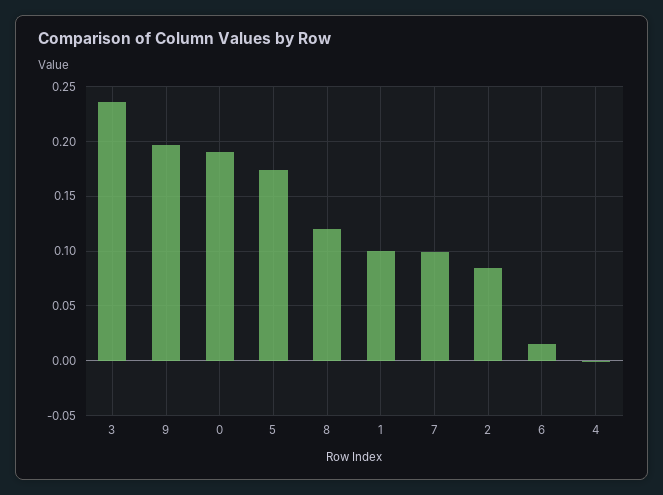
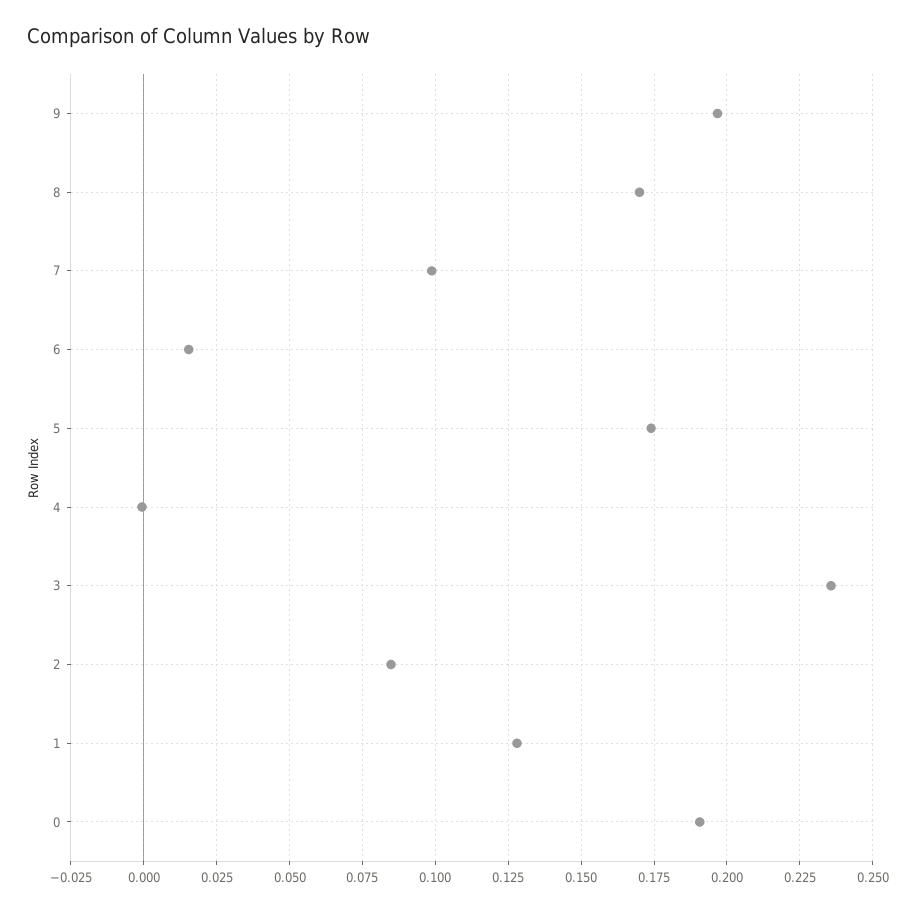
8: 0.12 -> 0.17
1: 0.1 -> 0.1275

